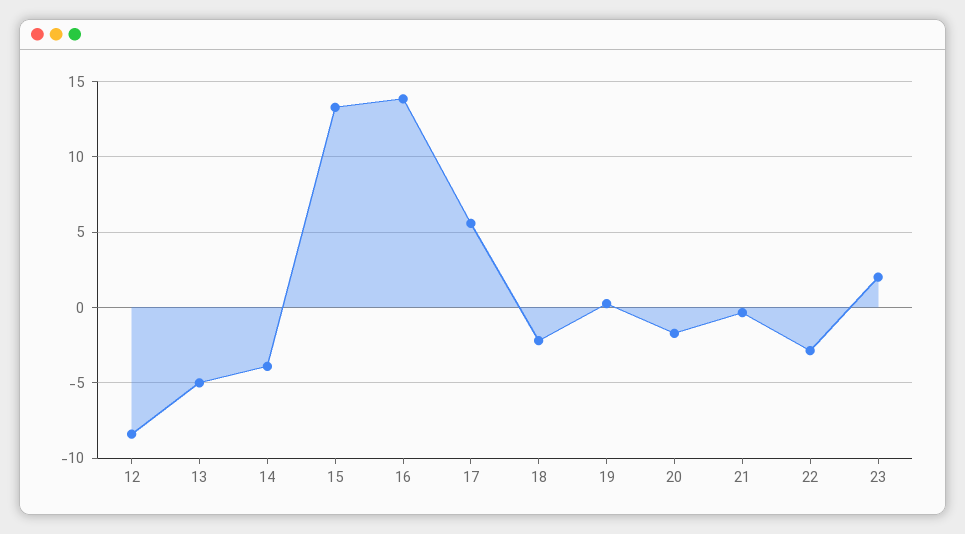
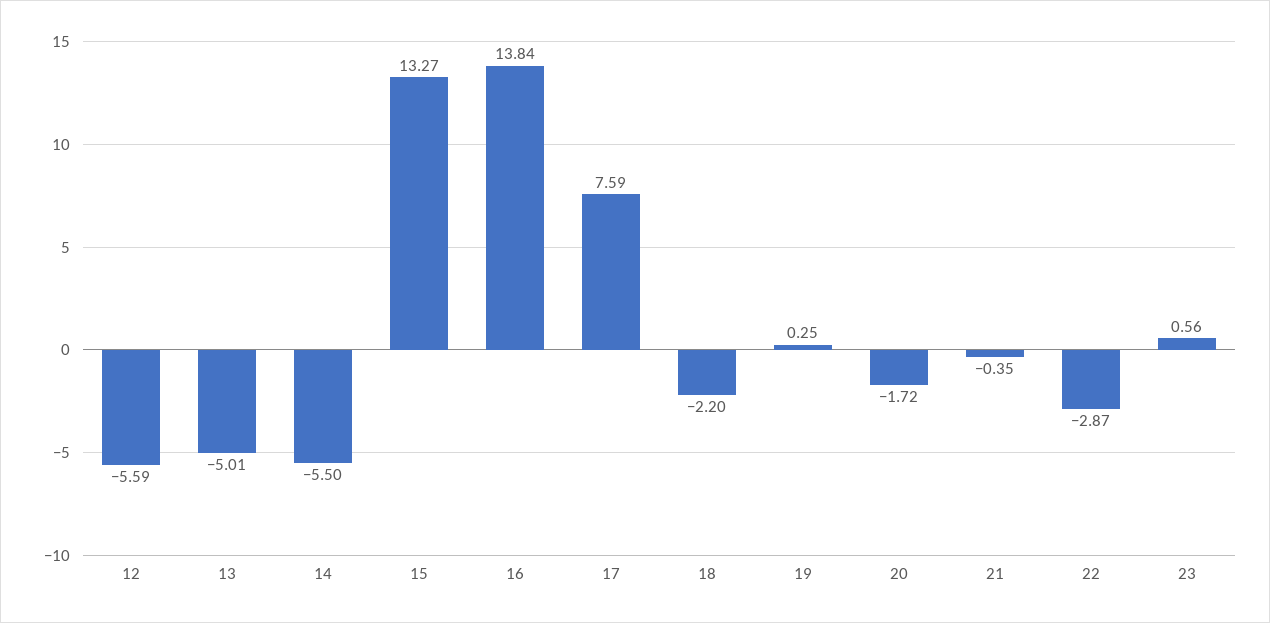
12: -8.5 -> -5.59
14: -4 -> -5.5
17: 5.5 -> 7.59
23: 2 -> 0.56

